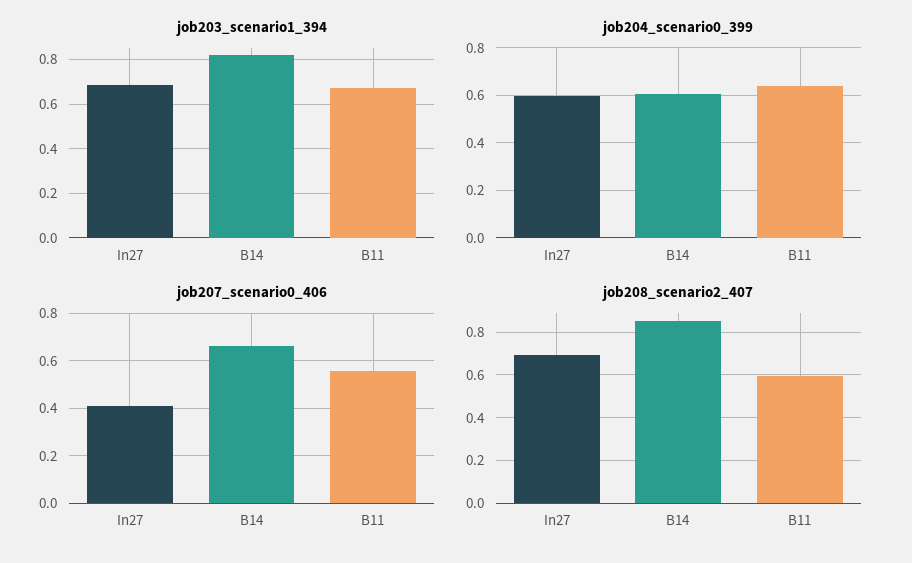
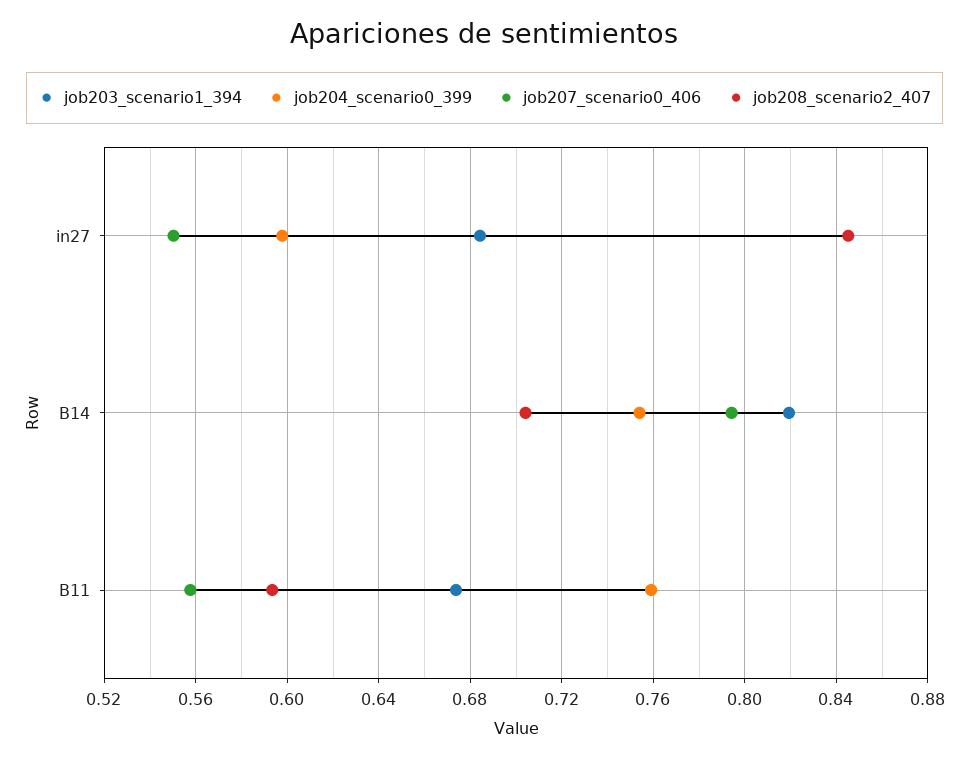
job204_scenario0_399, B14: 0.6 -> 0.755
job204_scenario0_399, B11: 0.65 -> 0.76
job207_scenario0_406, In27: 0.4 -> 0.55
job207_scenario0_406, B14: 0.65 -> 0.795
job208_scenario2_407, In27: 0.7 -> 0.845
job208_scenario2_407, B14: 0.85 -> 0.705

